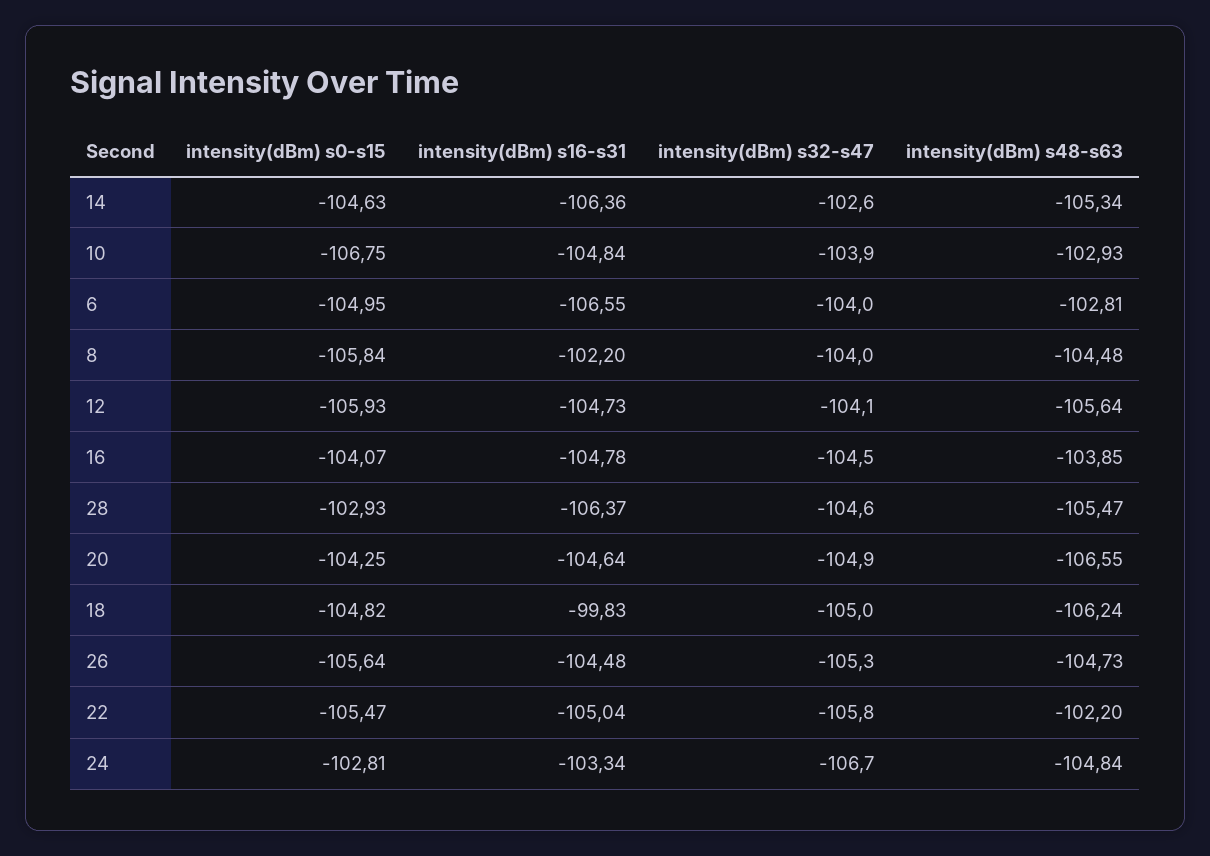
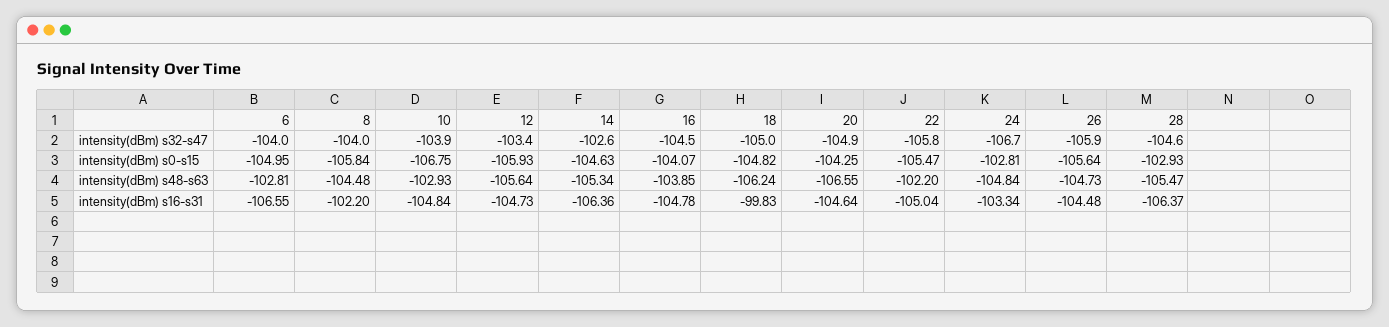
intensity(dBm) s32-s47, 12: -104.1 -> -103.4
intensity(dBm) s32-s47, 26: -105.3 -> -105.9

